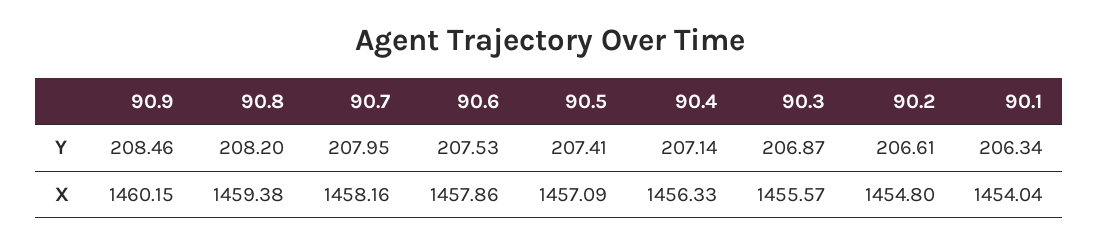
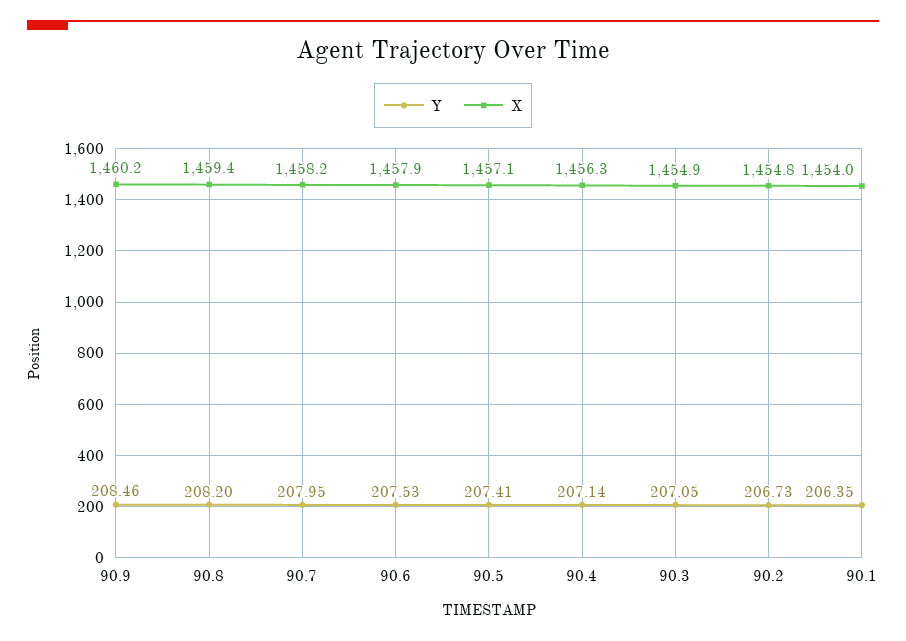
Y, 90.3: 206.87 -> 207.05
Y, 90.2: 206.61 -> 206.73
Y, 90.1: 206.34 -> 206.35
X, 90.3: 1455.57 -> 1454.9

